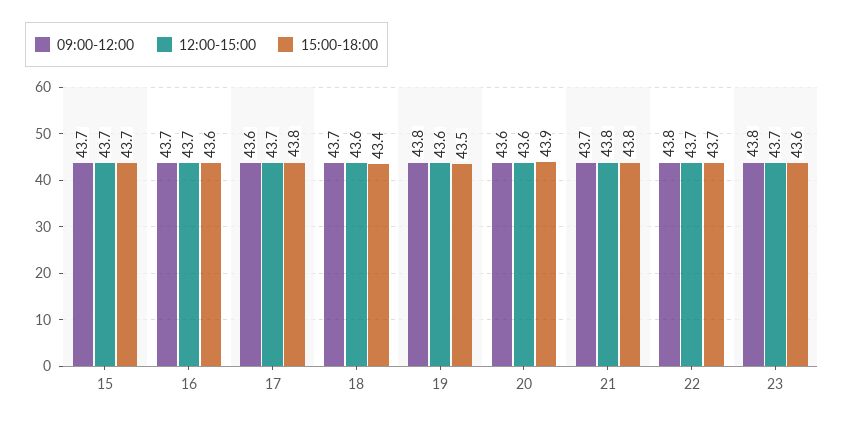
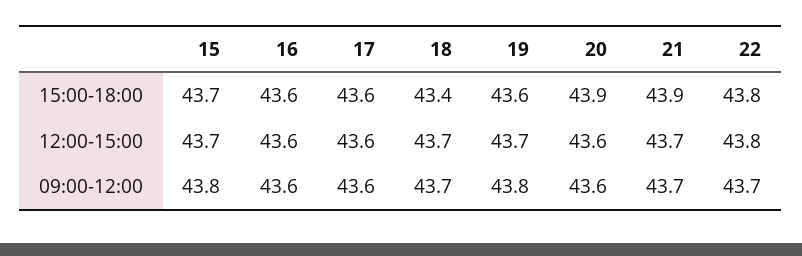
09:00-12:00, 15: 43.7 -> 43.8
09:00-12:00, 16: 43.7 -> 43.6
12:00-15:00, 16: 43.7 -> 43.6
12:00-15:00, 17: 43.7 -> 43.6
15:00-18:00, 17: 43.8 -> 43.6
12:00-15:00, 18: 43.6 -> 43.7
12:00-15:00, 19: 43.6 -> 43.7
15:00-18:00, 19: 43.5 -> 43.6
12:00-15:00, 21: 43.8 -> 43.7
15:00-18:00, 21: 43.8 -> 43.9
09:00-12:00, 22: 43.8 -> 43.7
12:00-15:00, 22: 43.7 -> 43.8
15:00-18:00, 22: 43.7 -> 43.8
09:00-12:00, 23: 43.8 -> none
12:00-15:00, 23: 43.7 -> none
15:00-18:00, 23: 43.6 -> none

